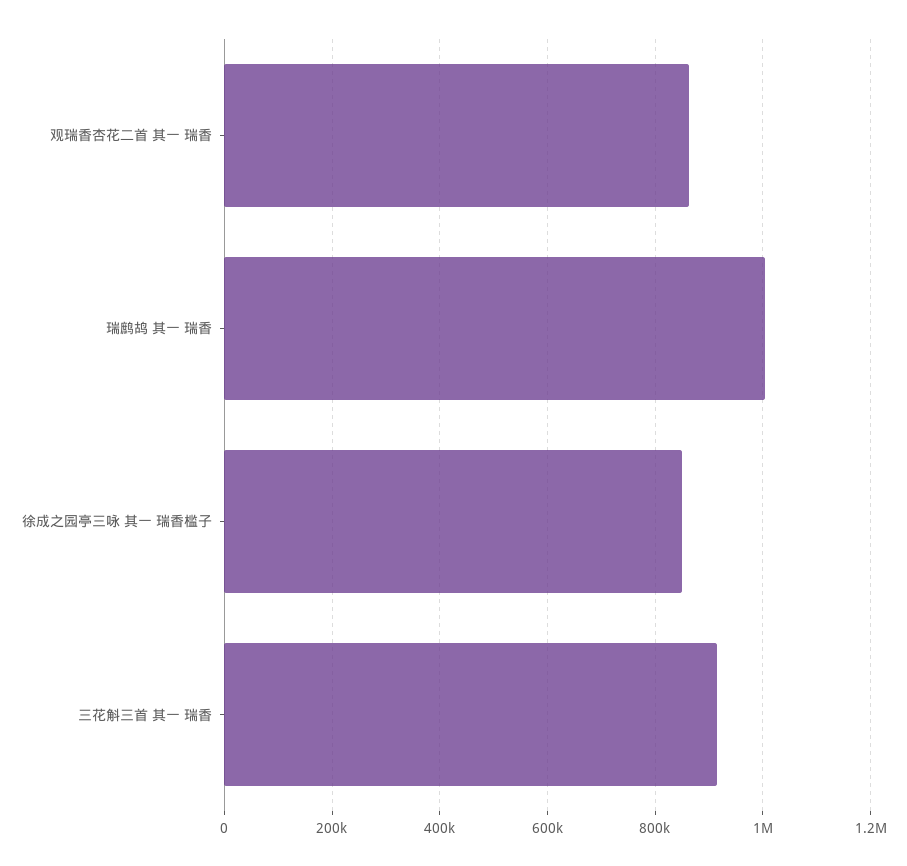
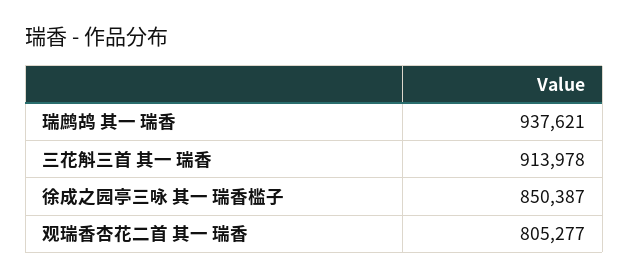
观瑞香杏花二首 其一 瑞香: 860000 -> 805277
瑞鹧鸪 其一 瑞香: 1000000 -> 937621

